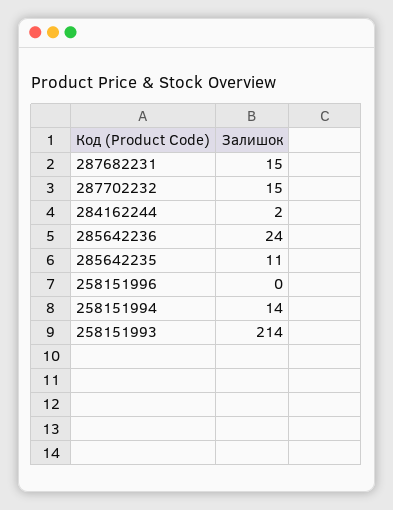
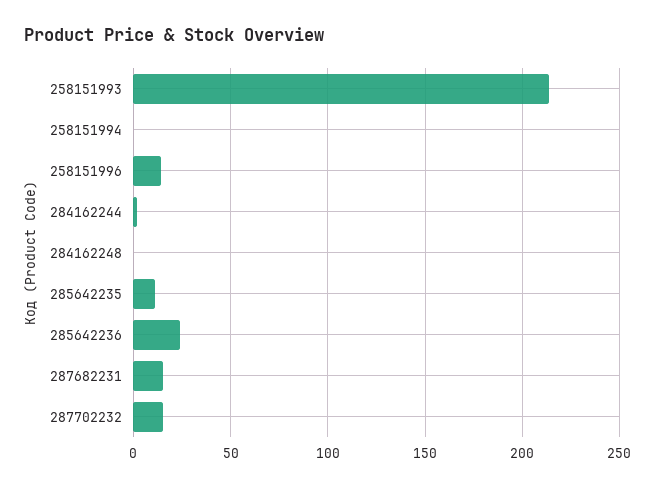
258151996: 0 -> 15
258151994: 14 -> 0
284162248: none -> 0

